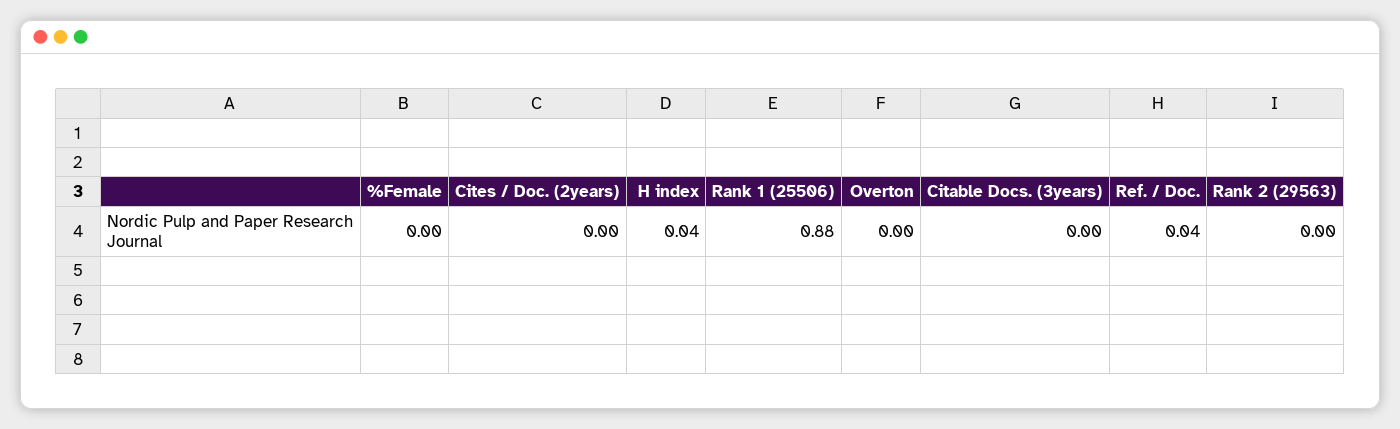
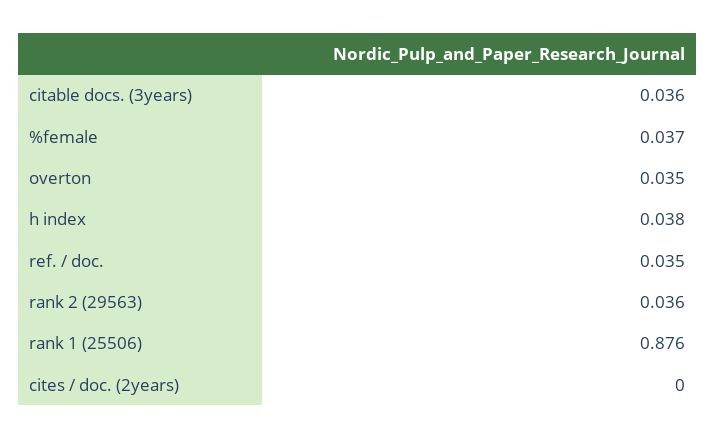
%Female: 0 -> 0.037
Overton: 0 -> 0.035
Citable Docs. (3years): 0 -> 0.036
Rank 2 (29563): 0 -> 0.036

